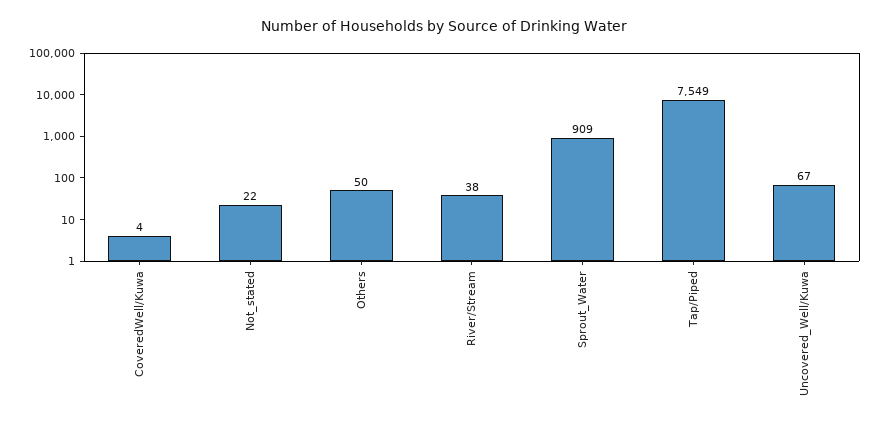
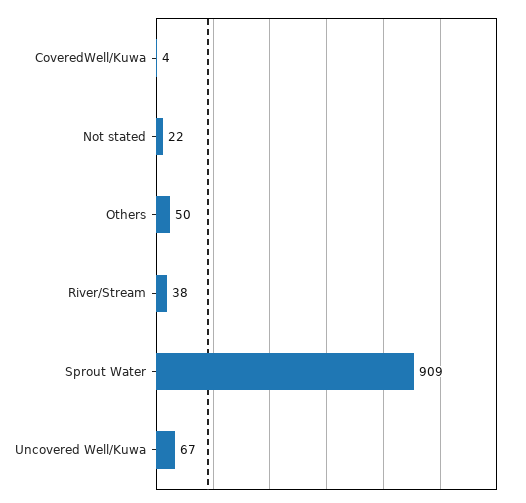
Tap/Piped: 7549 -> none

